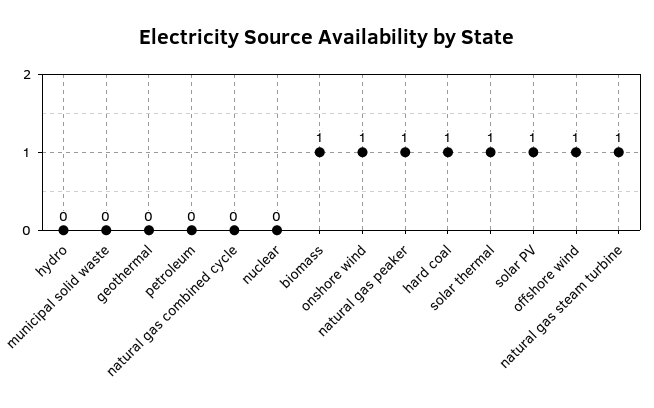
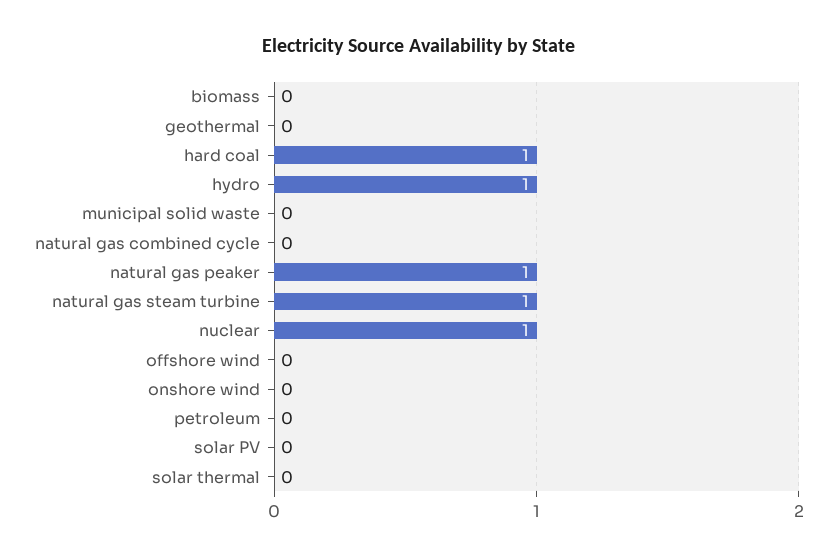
hydro: 0 -> 1
nuclear: 0 -> 1
biomass: 1 -> 0
onshore wind: 1 -> 0
solar thermal: 1 -> 0
solar PV: 1 -> 0
offshore wind: 1 -> 0

